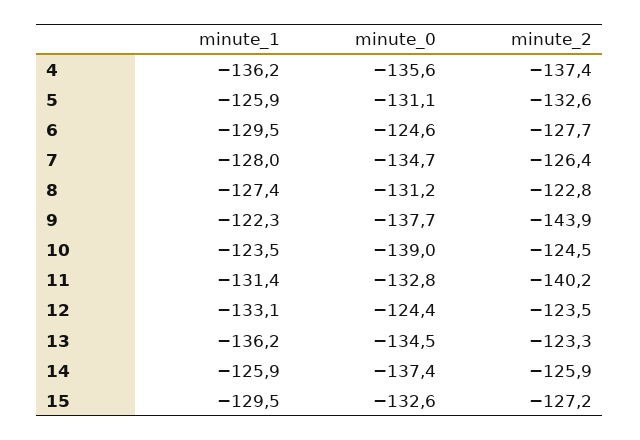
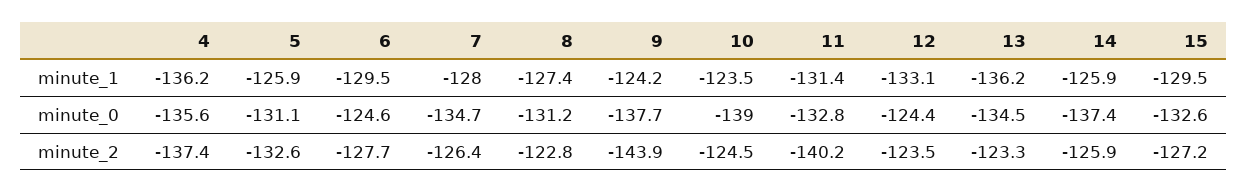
minute_1, 9: -122.3 -> -124.2

